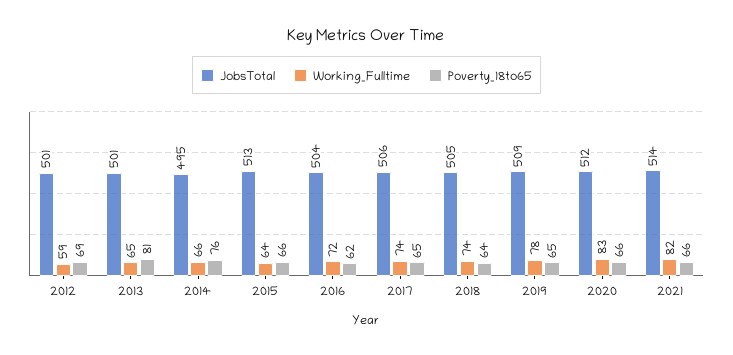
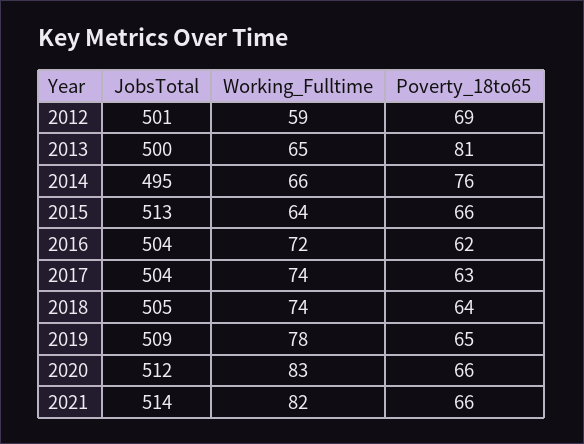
JobsTotal, 2013: 501 -> 500
JobsTotal, 2017: 506 -> 504
Poverty_18to65, 2017: 65 -> 63

